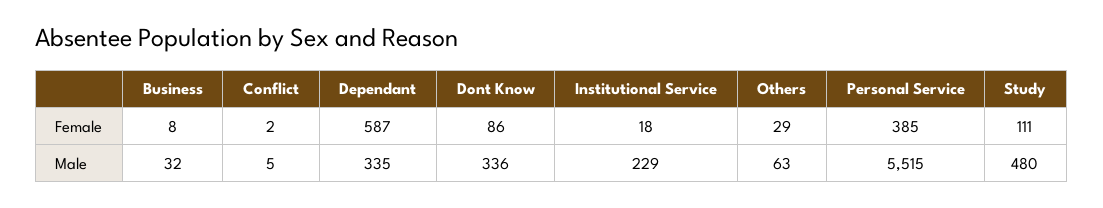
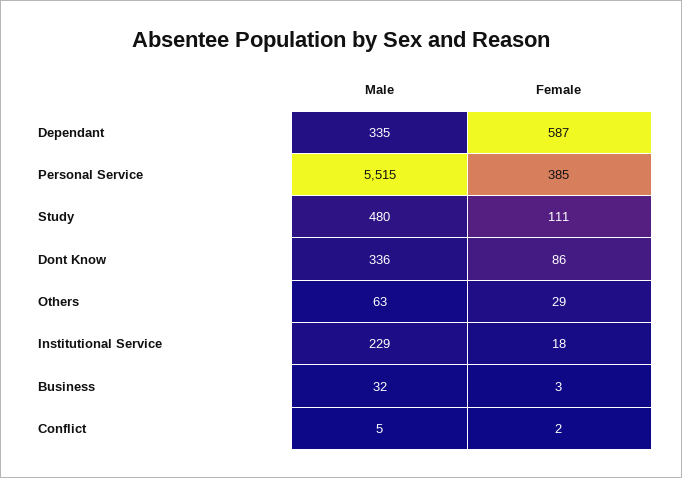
Business, Female: 8 -> 3

